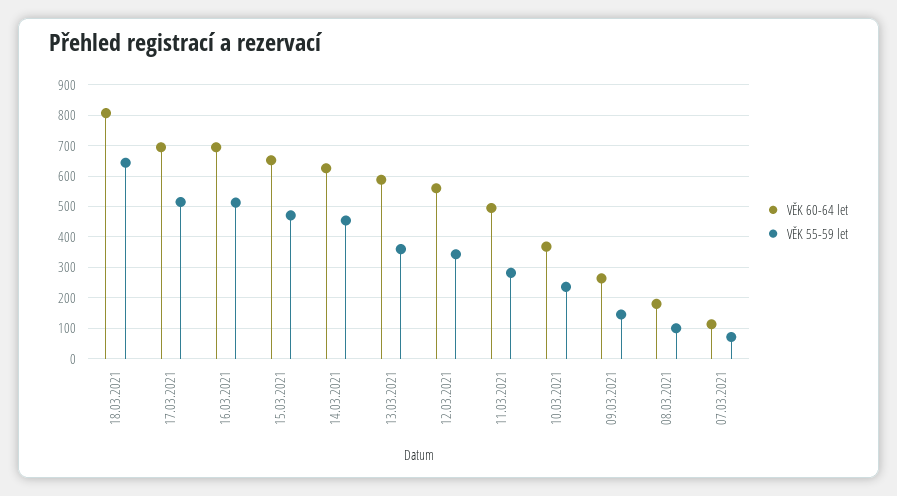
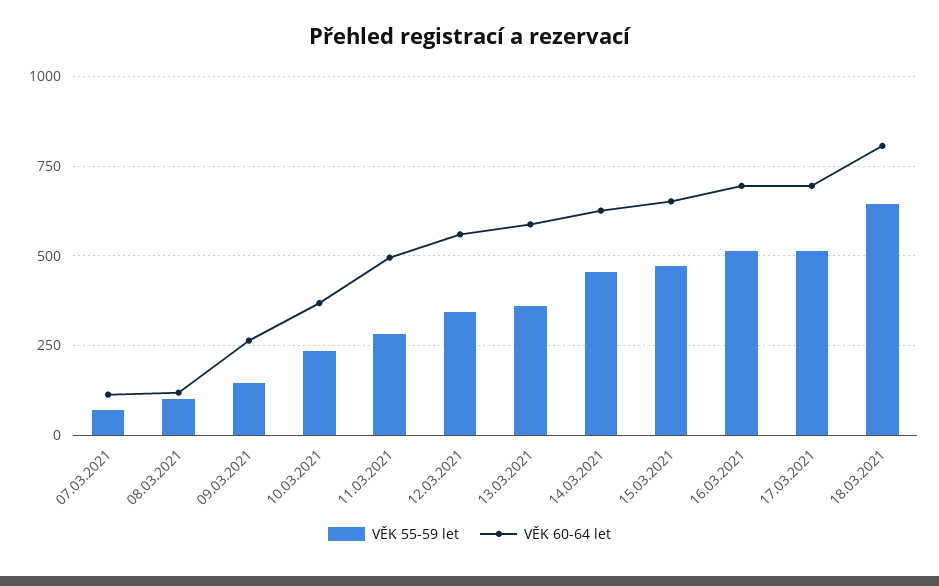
VĚK 60-64 let, 08.03.2021: 180 -> 125

